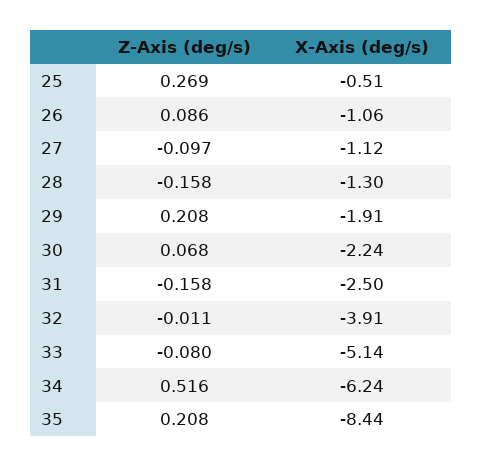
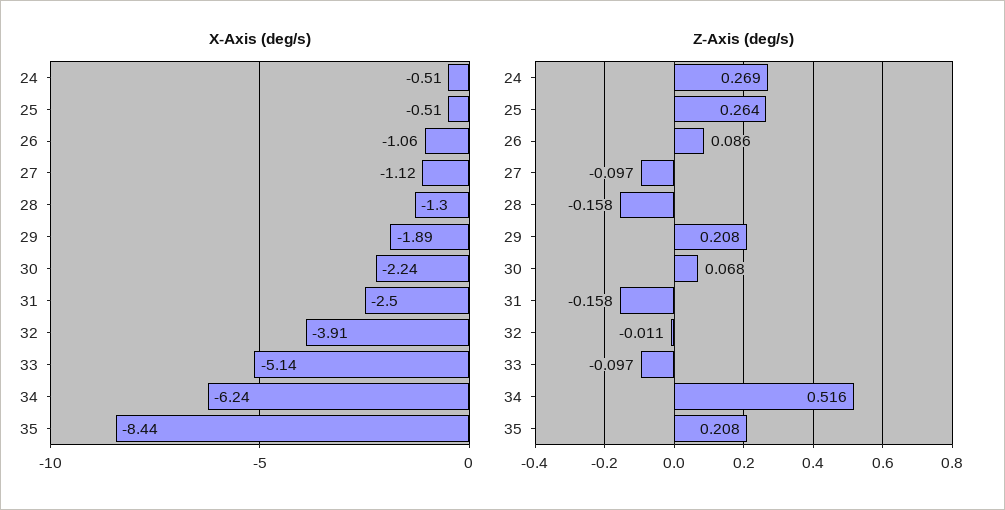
Z-Axis (deg/s), 25: 0.269 -> 0.264
X-Axis (deg/s), 29: -1.91 -> -1.89
Z-Axis (deg/s), 33: -0.08 -> -0.097
X-Axis (deg/s), 24: none -> -0.51
Z-Axis (deg/s), 24: none -> 0.269

